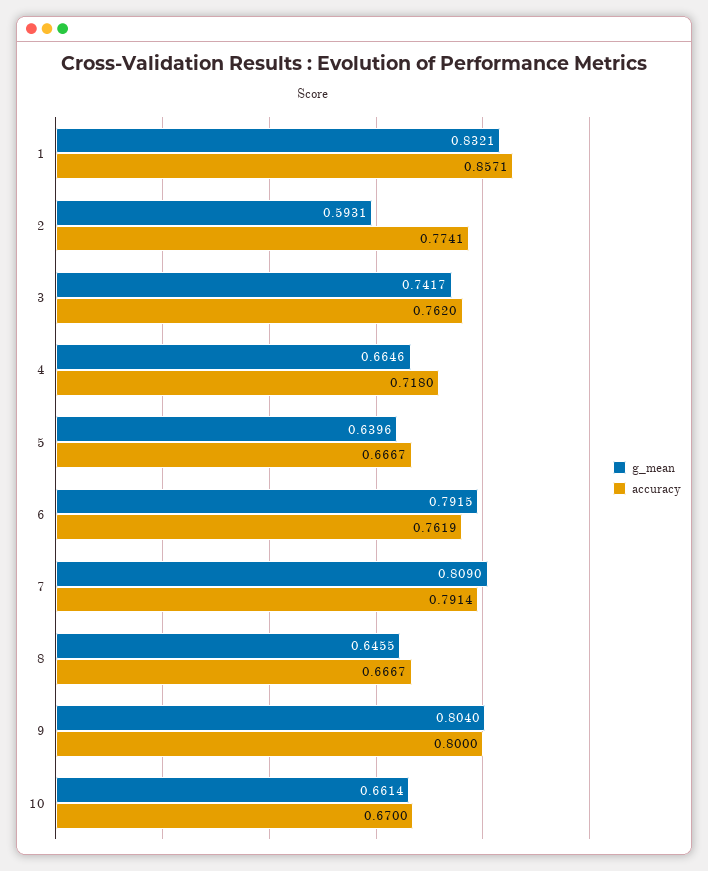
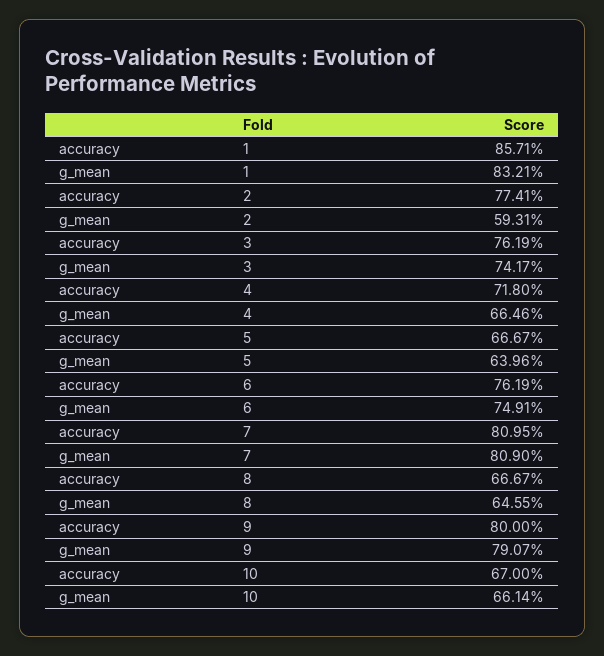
accuracy, 3: 0.762 -> 0.7619
g_mean, 6: 0.7915 -> 0.7491
accuracy, 7: 0.7914 -> 0.8095
g_mean, 9: 0.804 -> 0.7907

